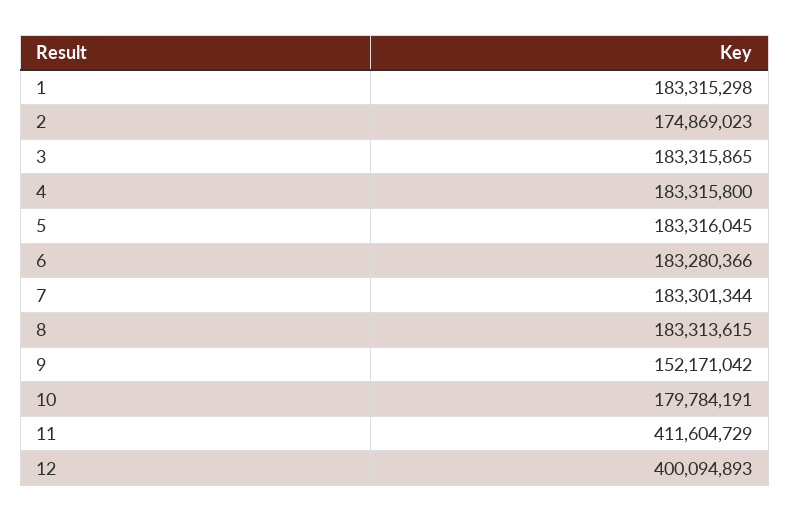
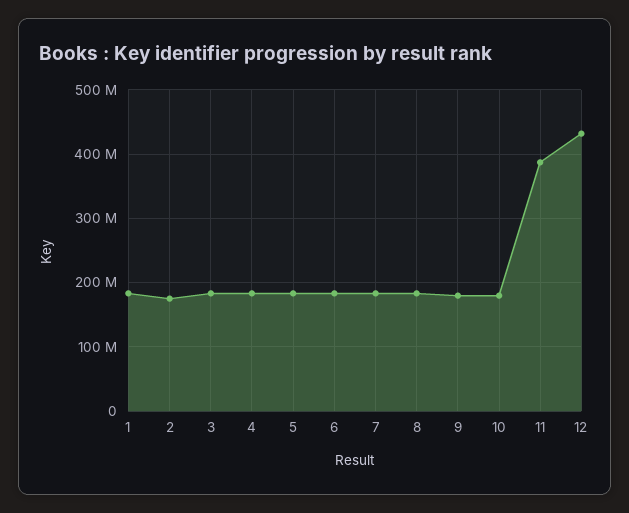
9: 152171042 -> 180000000
11: 411604729 -> 390000000
12: 400094893 -> 430000000

